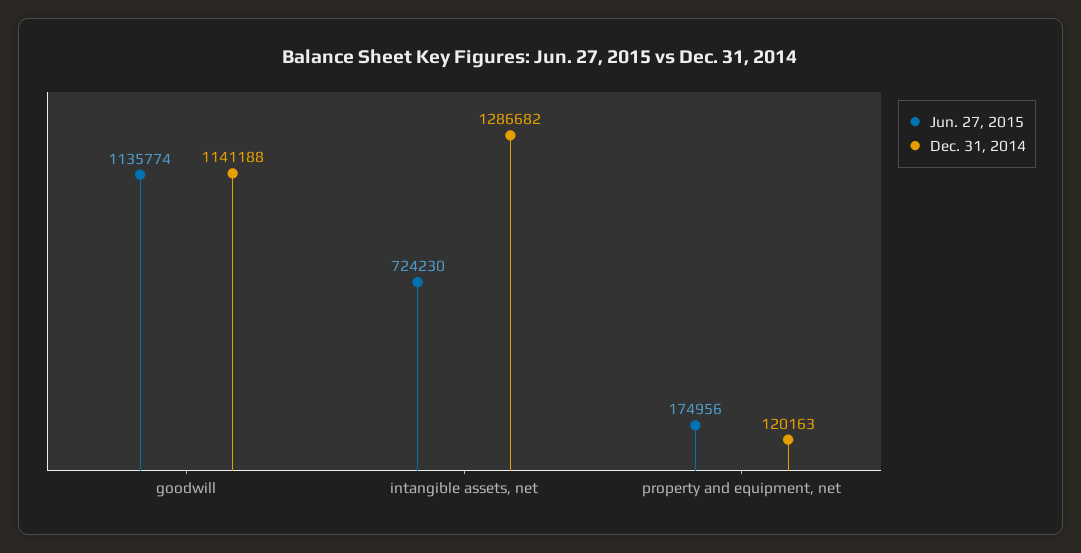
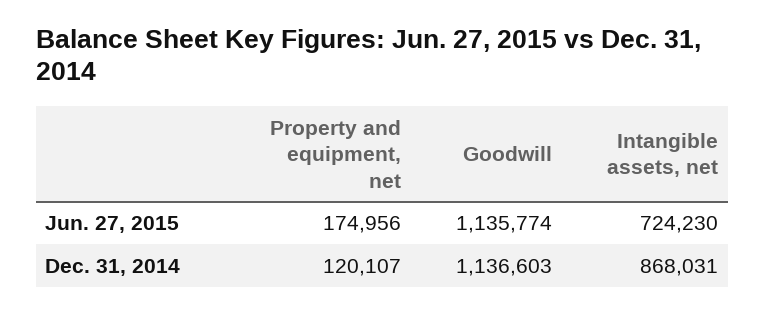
Dec. 31, 2014, goodwill: 1141188 -> 1136603
Dec. 31, 2014, intangible assets, net: 1286682 -> 868031
Dec. 31, 2014, property and equipment, net: 120163 -> 120107

